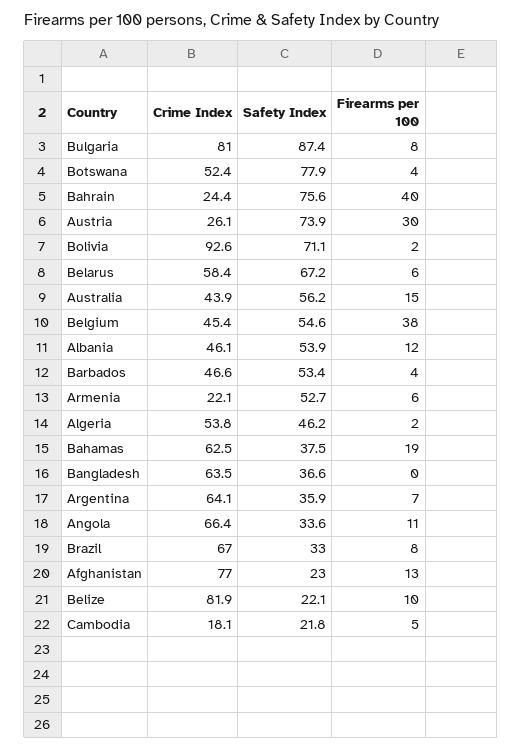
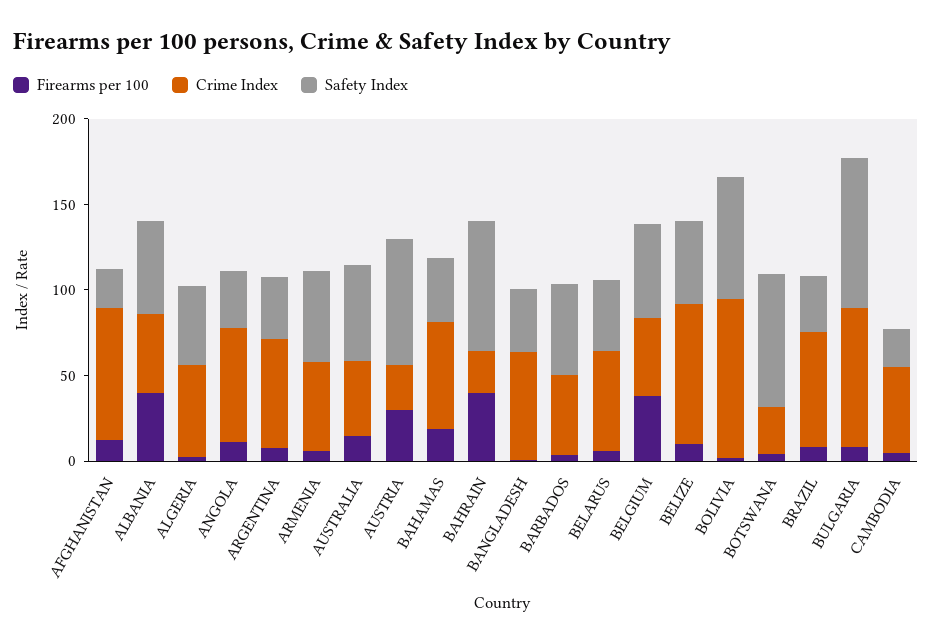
Crime Index, Botswana: 52.4 -> 30
Safety Index, Belarus: 67.2 -> 40
Firearms per 100, Albania: 12 -> 40
Crime Index, Armenia: 22.1 -> 50
Safety Index, Belize: 22.1 -> 50
Crime Index, Cambodia: 18.1 -> 50

